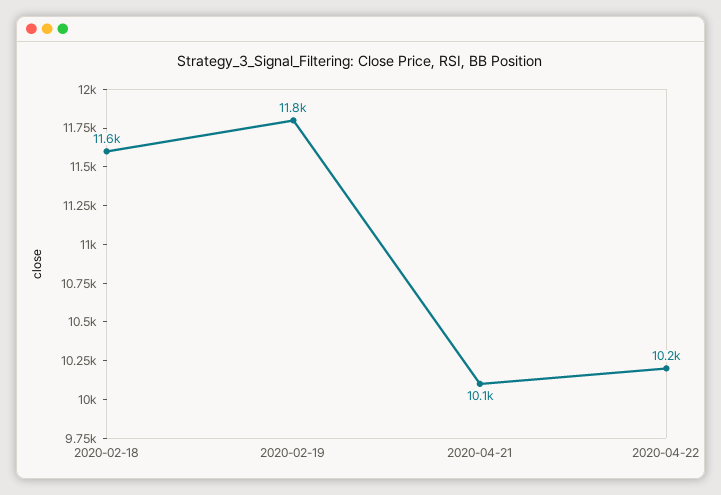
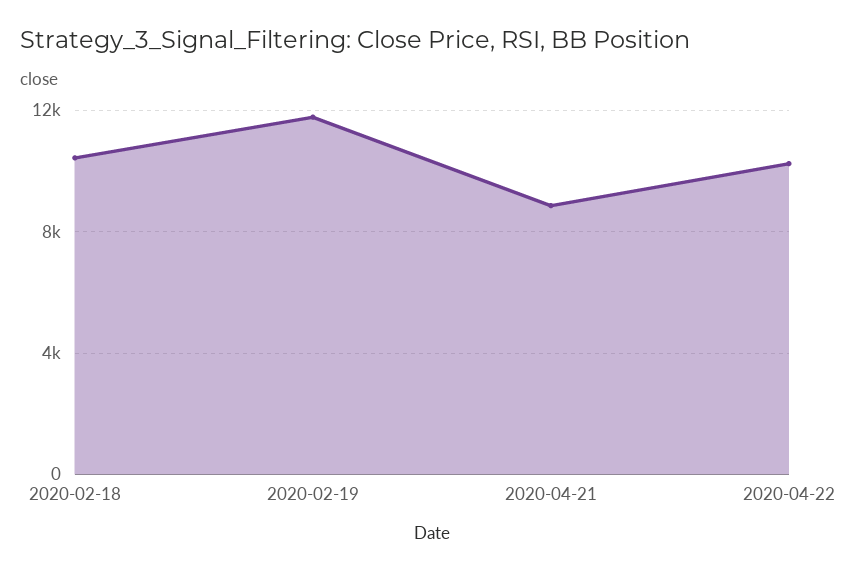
2020-02-18: 11600 -> 10500
2020-04-21: 10100 -> 9000

